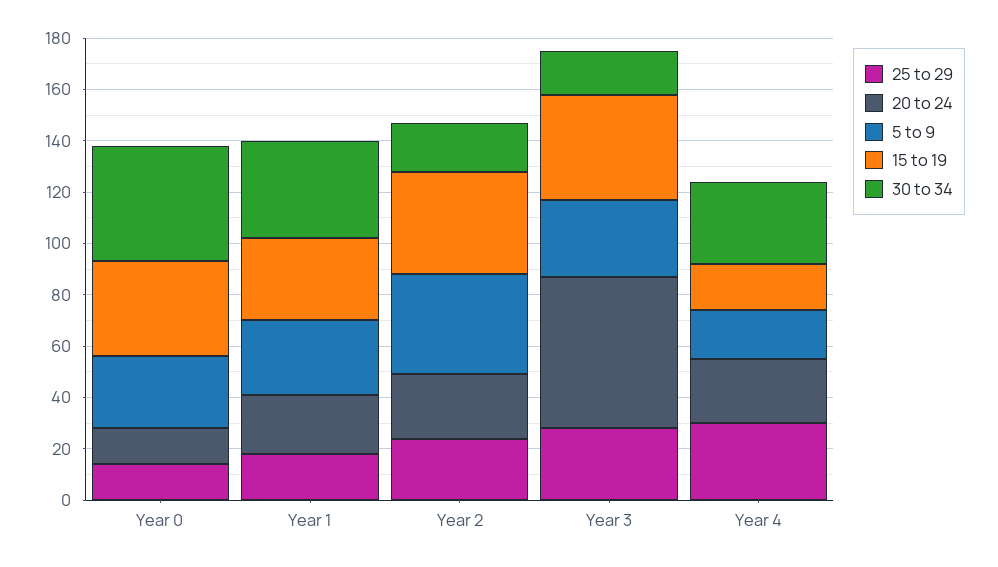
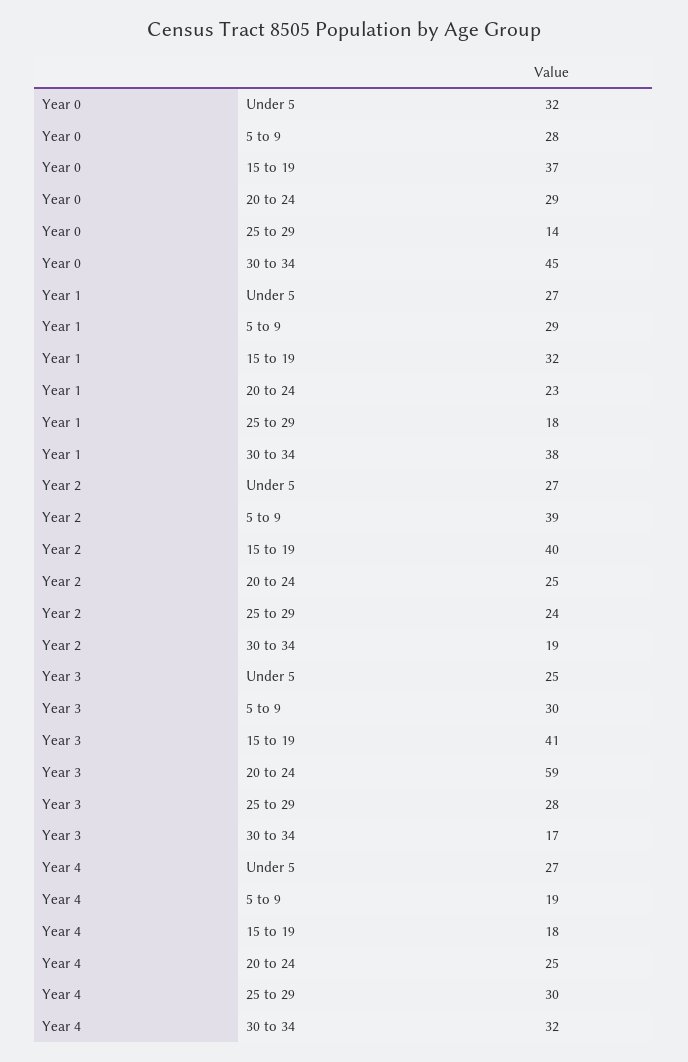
20 to 24, Year 0: 15 -> 29
Under 5, Year 0: none -> 32
Under 5, Year 1: none -> 27
Under 5, Year 2: none -> 27
Under 5, Year 3: none -> 25
Under 5, Year 4: none -> 27

